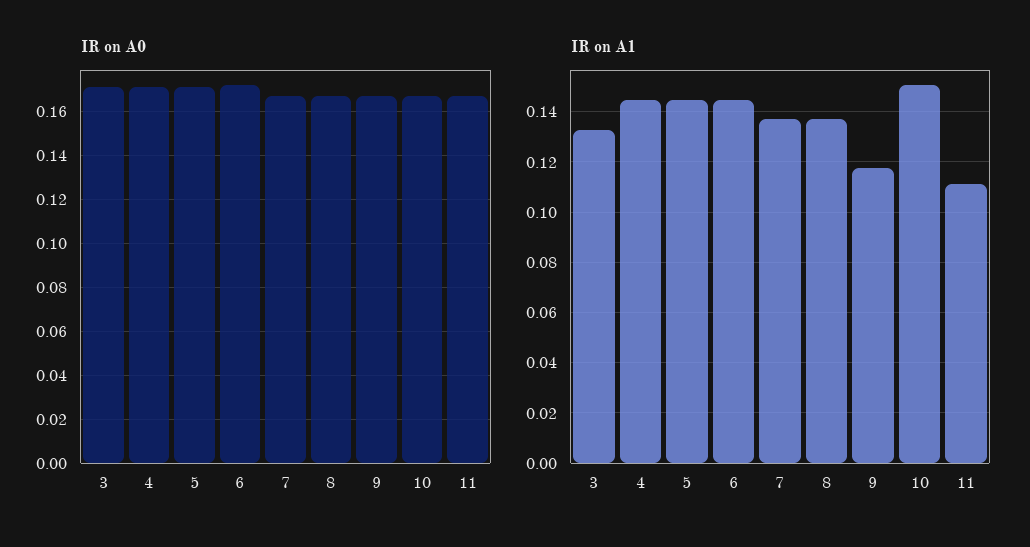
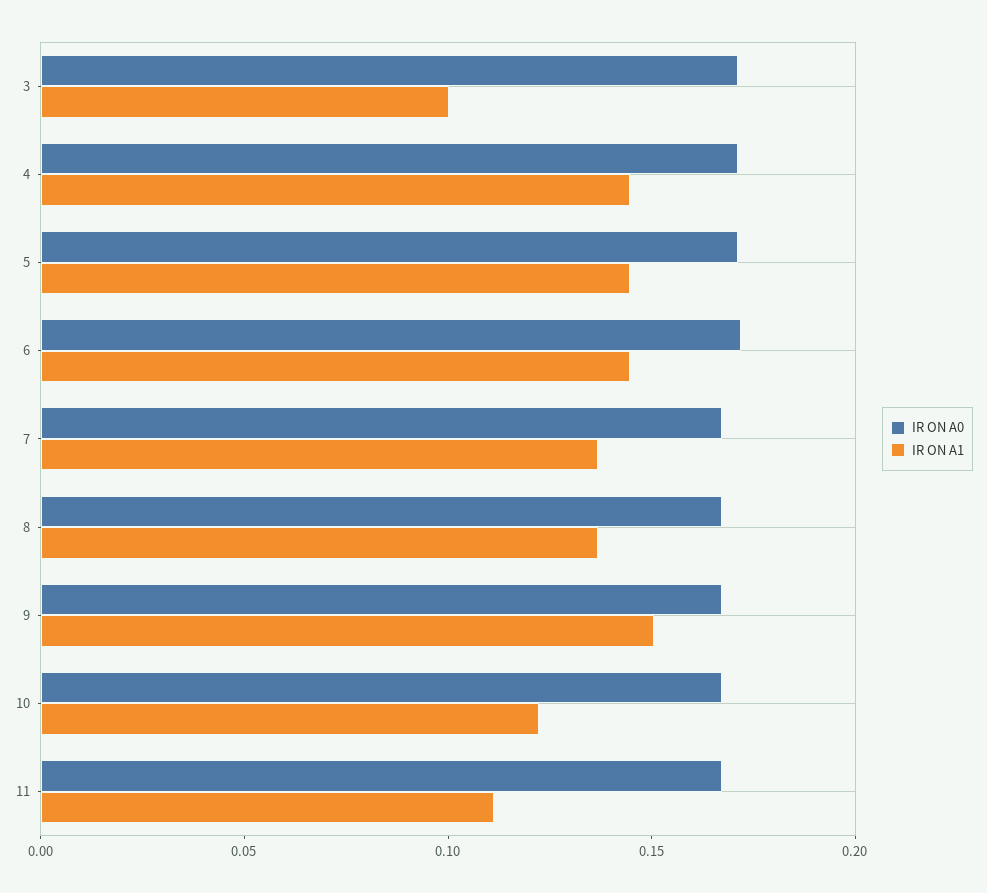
IR on A1, 3: 0.1325 -> 0.1
IR on A1, 9: 0.1175 -> 0.15
IR on A1, 10: 0.15 -> 0.12

